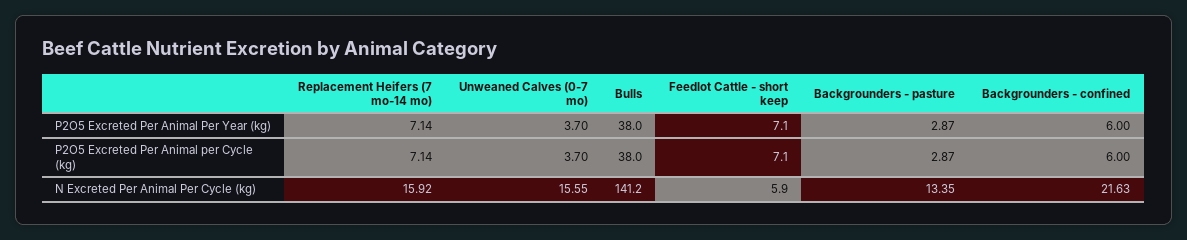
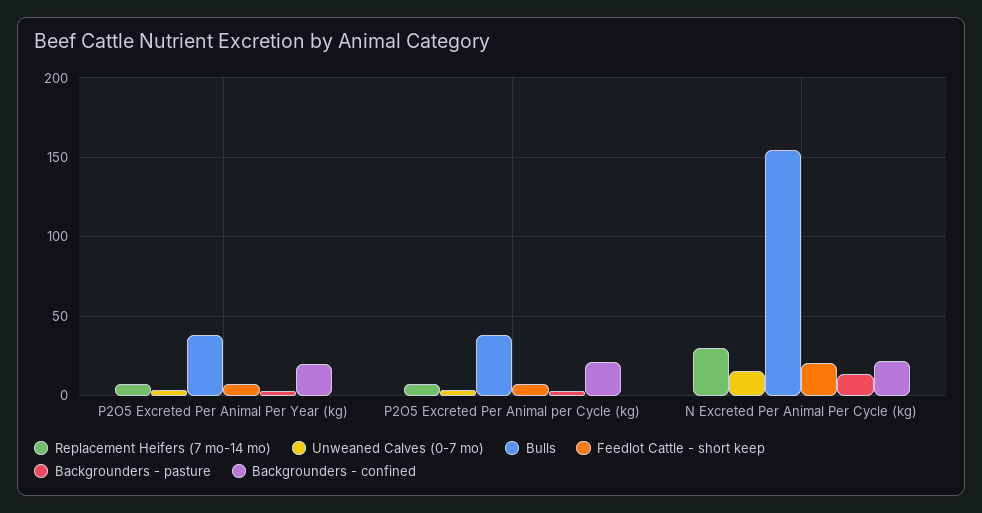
Backgrounders - confined, P2O5 Excreted Per Animal Per Year (kg): 6 -> 20
Backgrounders - confined, P2O5 Excreted Per Animal per Cycle (kg): 6 -> 20
Replacement Heifers (7 mo-14 mo), N Excreted Per Animal Per Cycle (kg): 15.92 -> 30
Bulls, N Excreted Per Animal Per Cycle (kg): 141.2 -> 155
Feedlot Cattle - short keep, N Excreted Per Animal Per Cycle (kg): 5.9 -> 20

